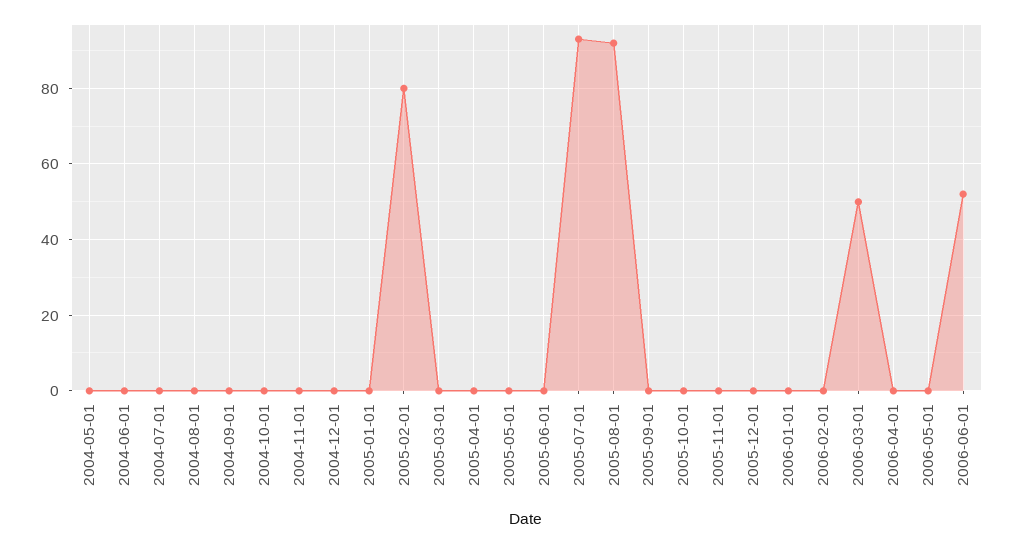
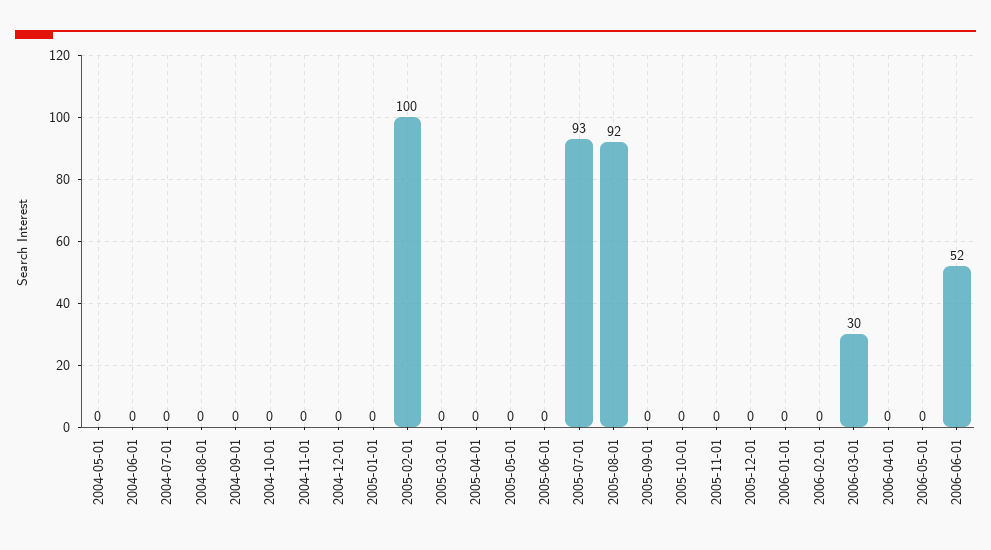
2005-02-01: 80 -> 100
2006-03-01: 50 -> 30

